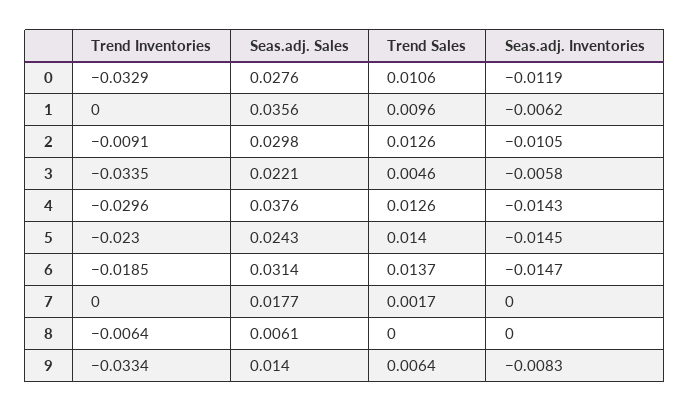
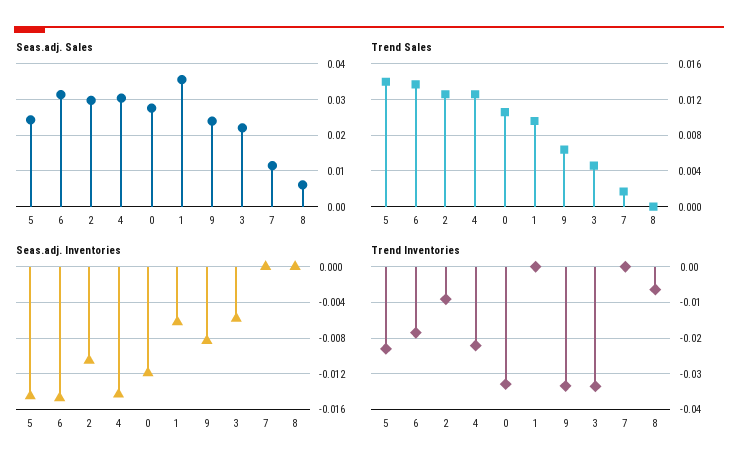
Trend Inventories, 4: -0.0296 -> -0.022
Seas.adj. Sales, 4: 0.0376 -> 0.03
Seas.adj. Sales, 7: 0.0177 -> 0.012
Seas.adj. Sales, 9: 0.014 -> 0.024

